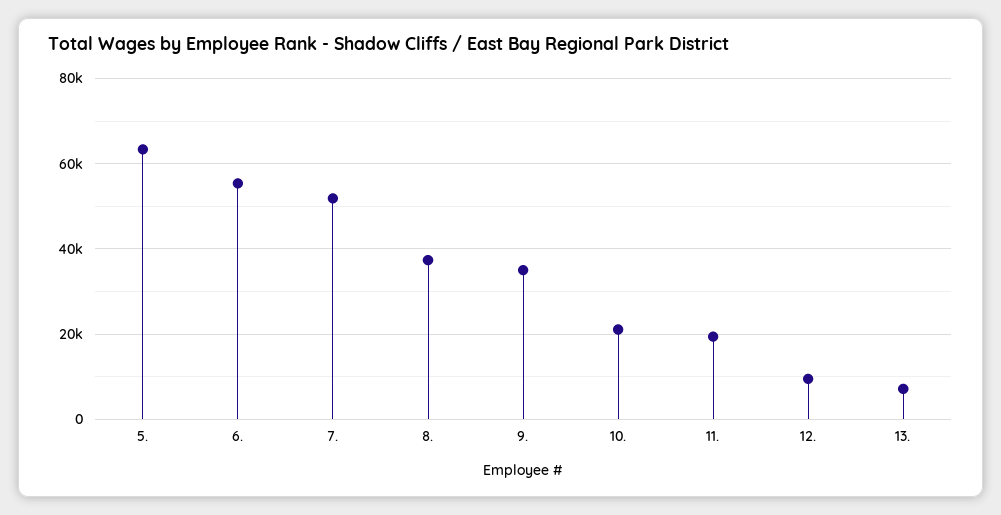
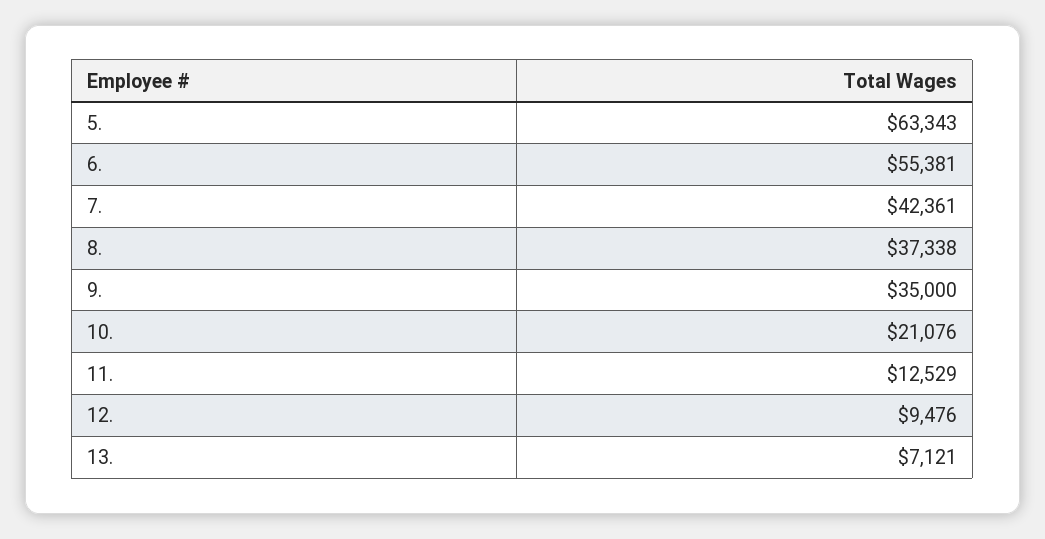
7.: 52000 -> 42361
11.: 20000 -> 12529

